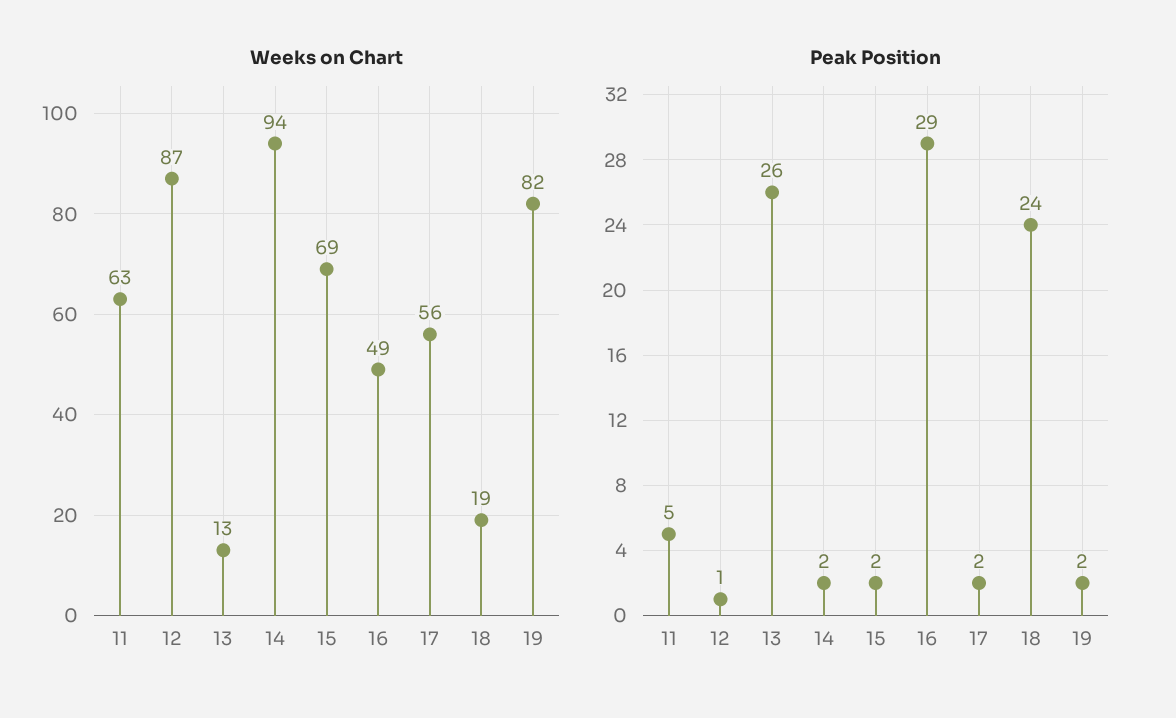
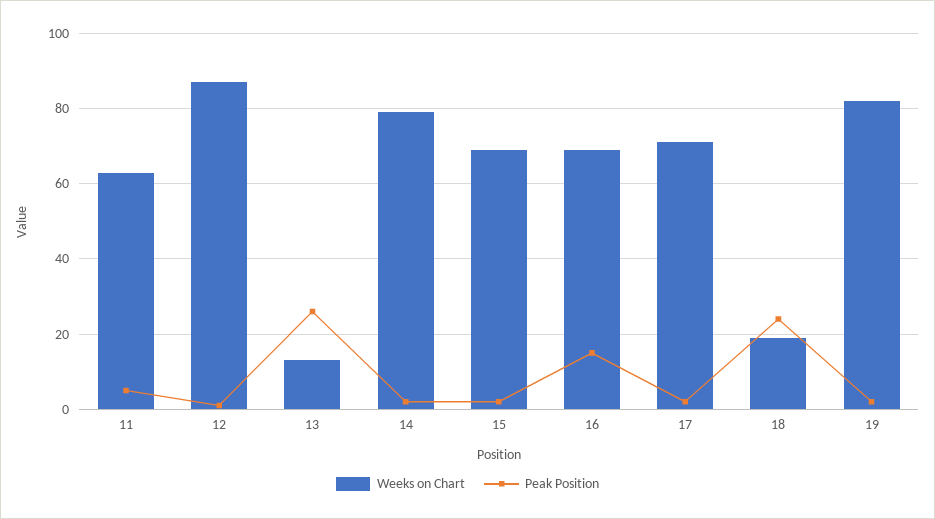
Weeks on Chart, 14: 94 -> 80
Weeks on Chart, 16: 49 -> 70
Weeks on Chart, 17: 56 -> 70
Peak Position, 16: 29 -> 15

